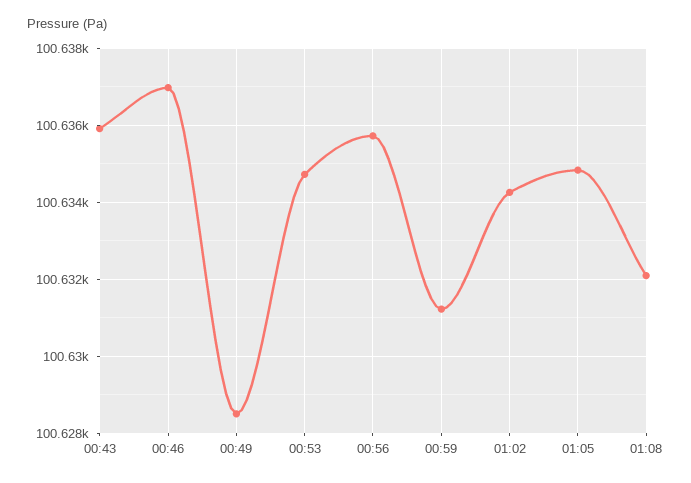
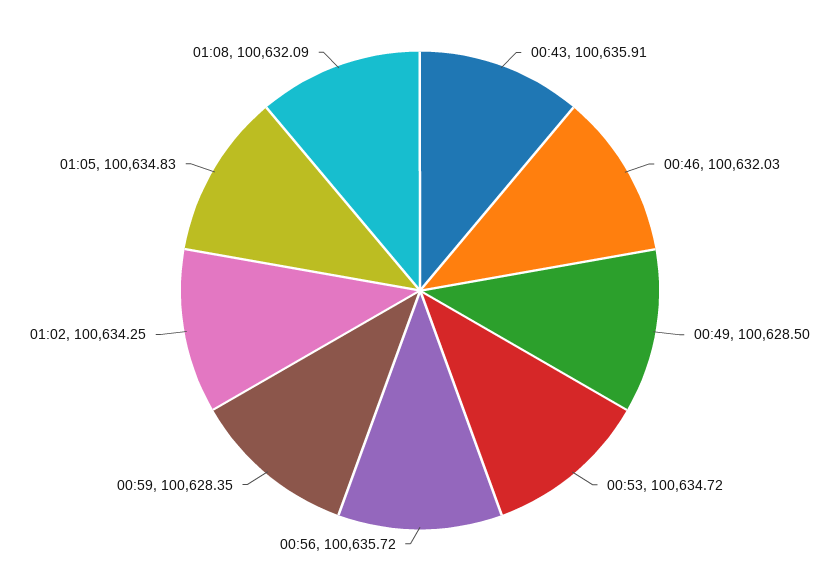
00:46: 100637 -> 100632.03
00:59: 100631.2 -> 100628.35

